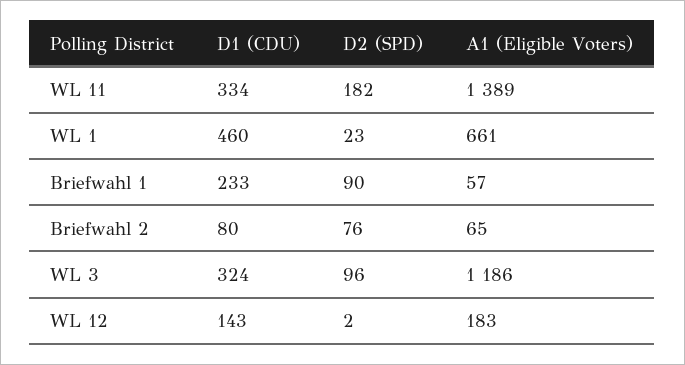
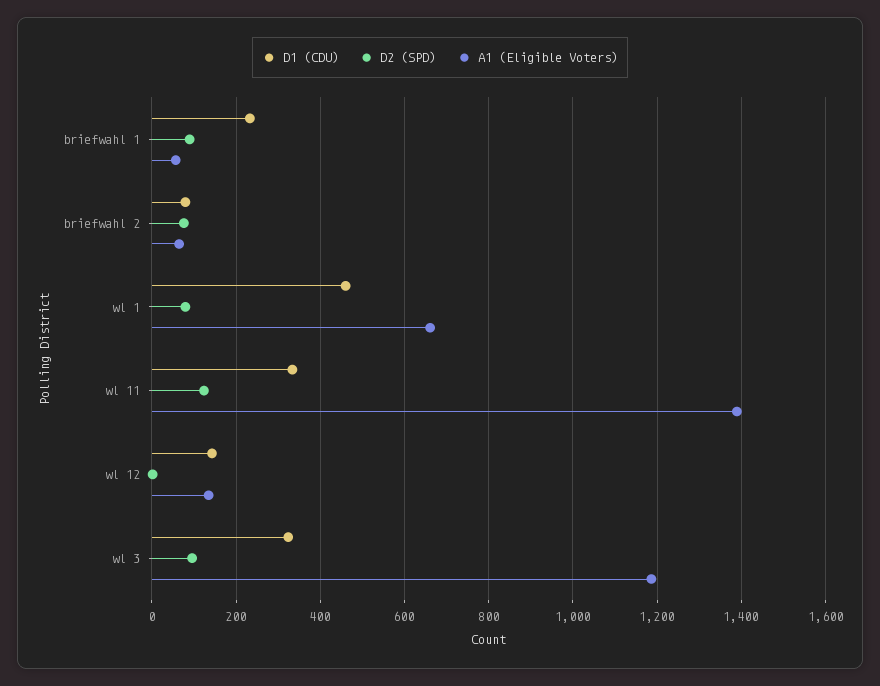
D2 (SPD), WL 11: 182 -> 120
D2 (SPD), WL 1: 23 -> 80
A1 (Eligible Voters), WL 12: 183 -> 140

